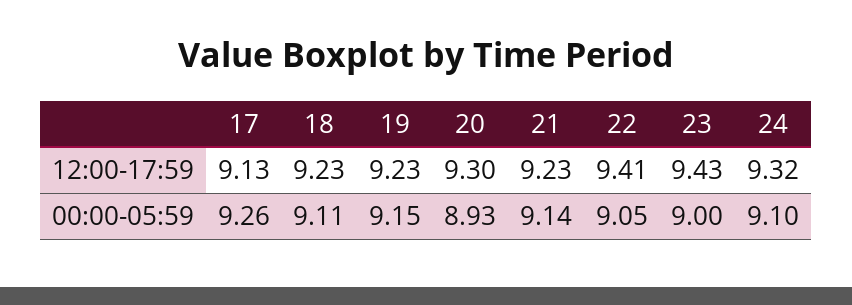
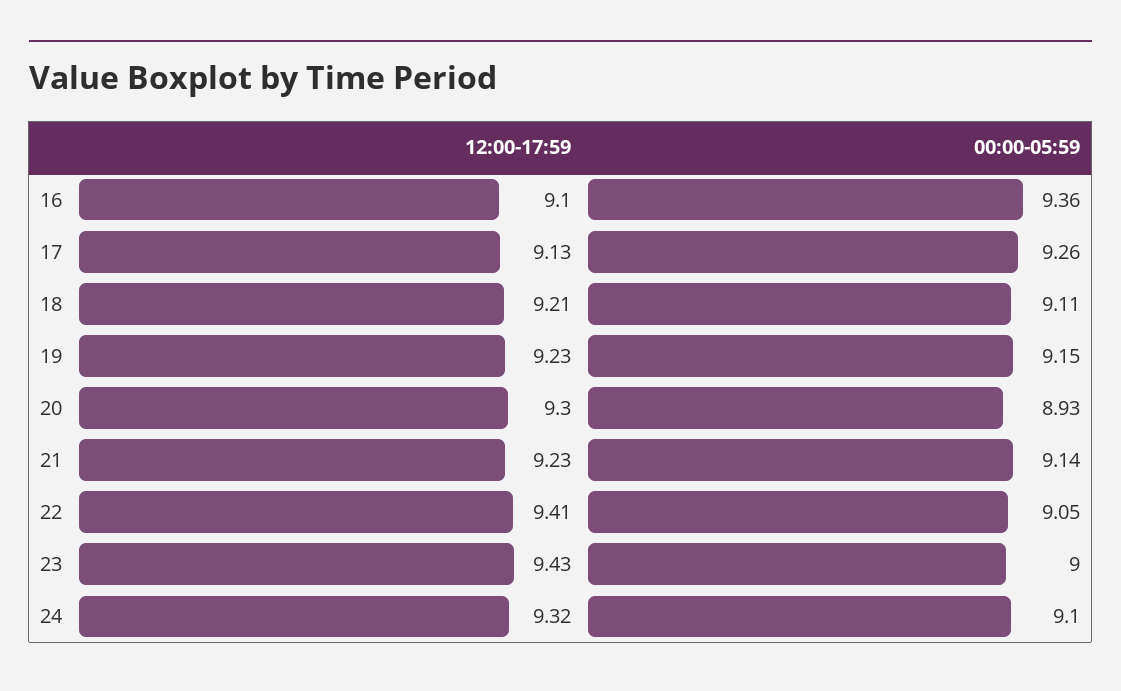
18, 12:00-17:59: 9.23 -> 9.21
16, 12:00-17:59: none -> 9.1
16, 00:00-05:59: none -> 9.36

